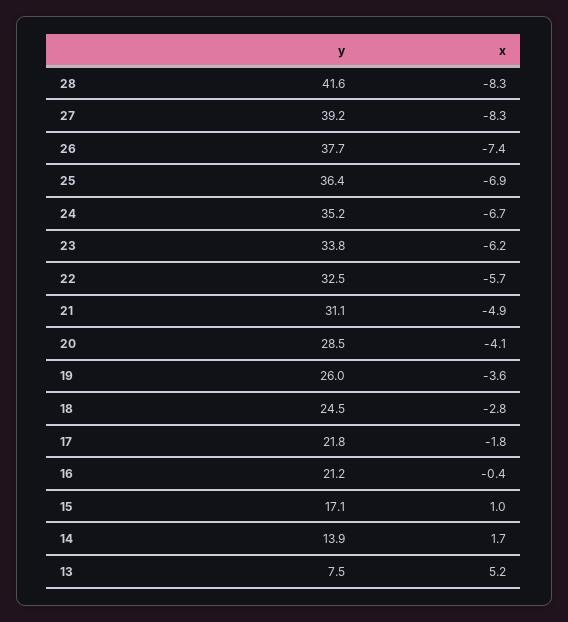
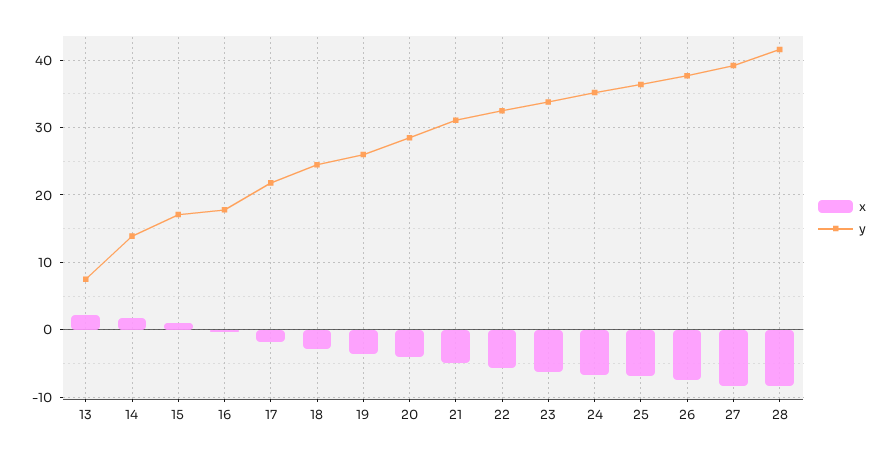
y, 16: 21.2 -> 18
x, 13: 5.2 -> 2

